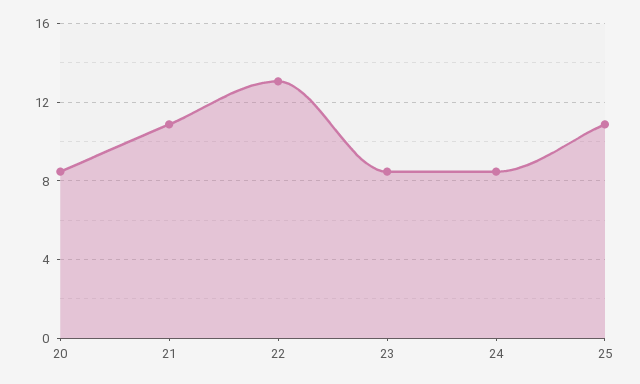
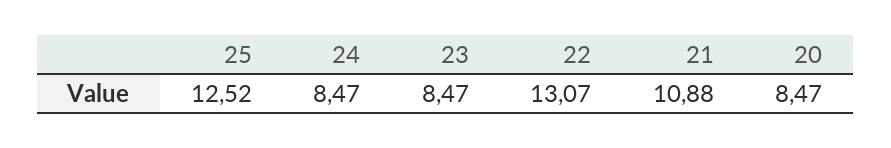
25: 11 -> 12.52

